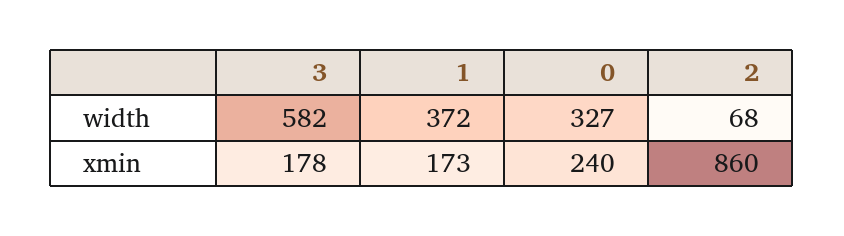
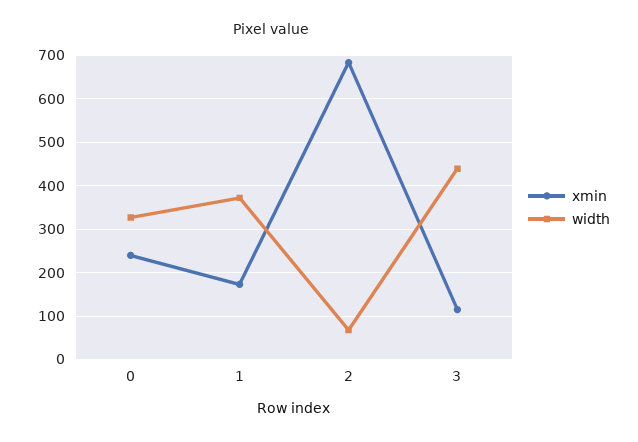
width, 3: 582 -> 440
xmin, 3: 178 -> 120
xmin, 2: 860 -> 680

